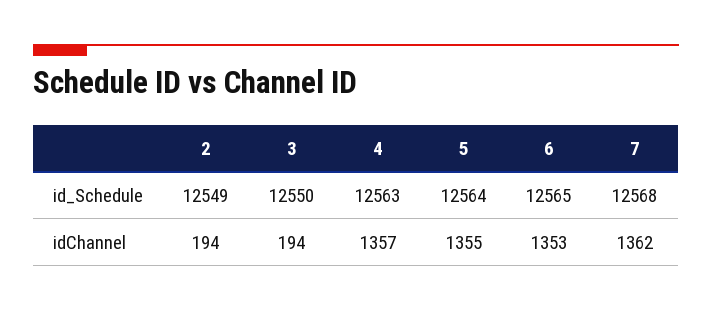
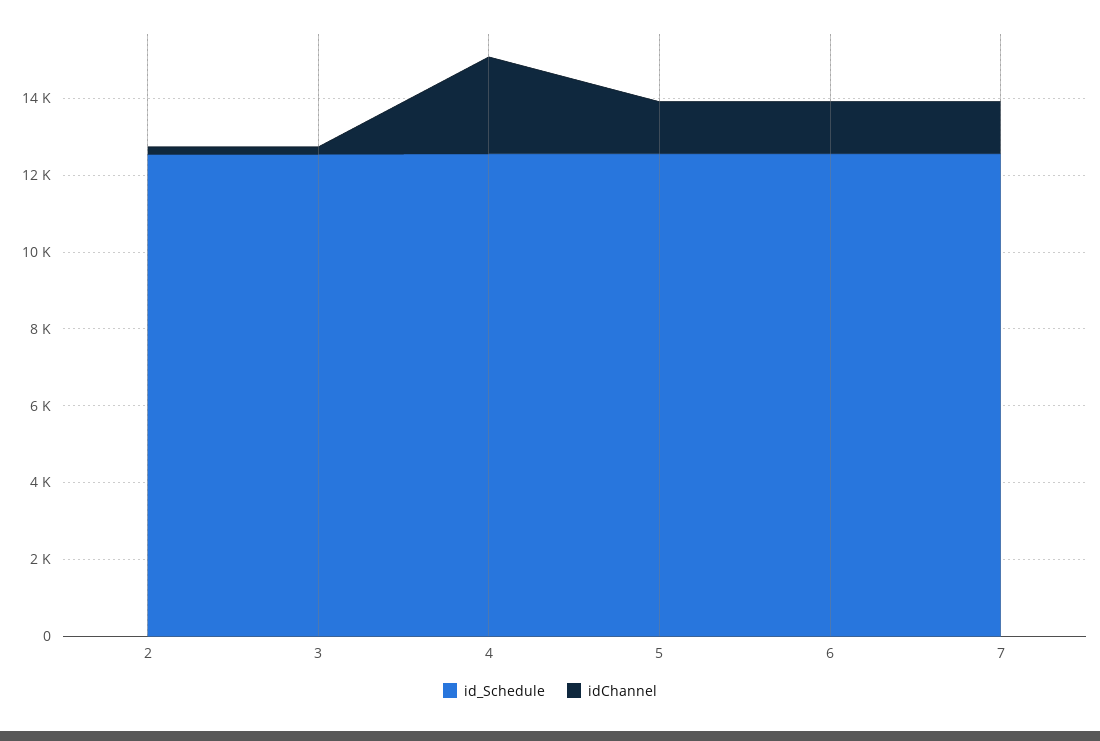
idChannel, 4: 1357 -> 2500

